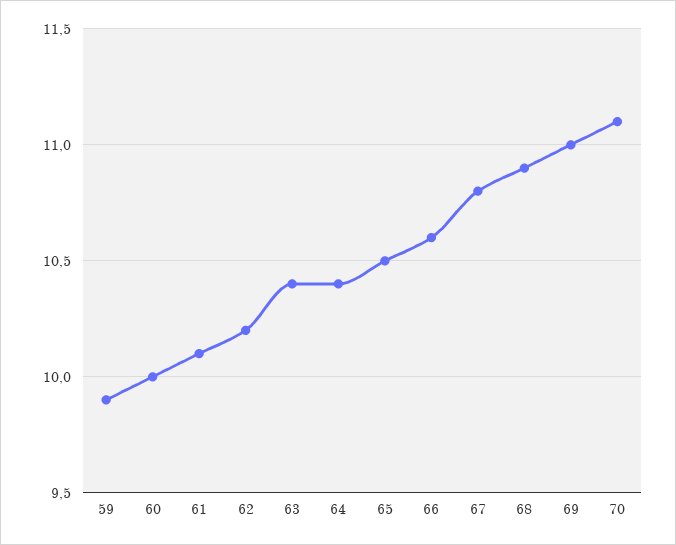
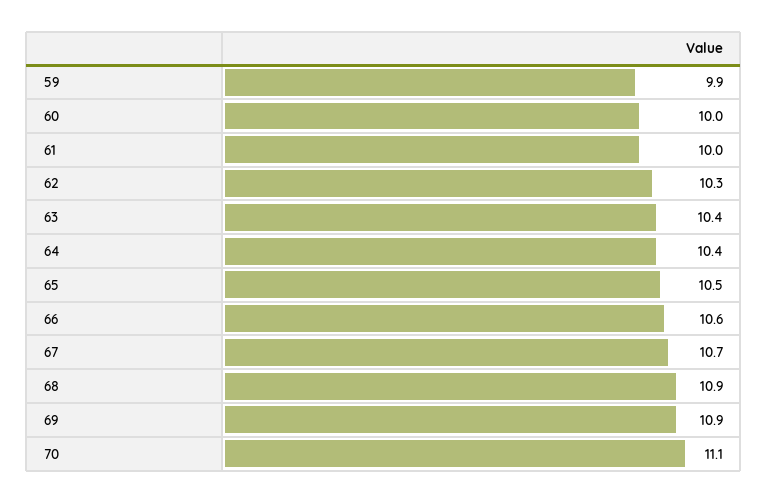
61: 10.1 -> 10
62: 10.2 -> 10.3
67: 10.8 -> 10.7
69: 11 -> 10.9

